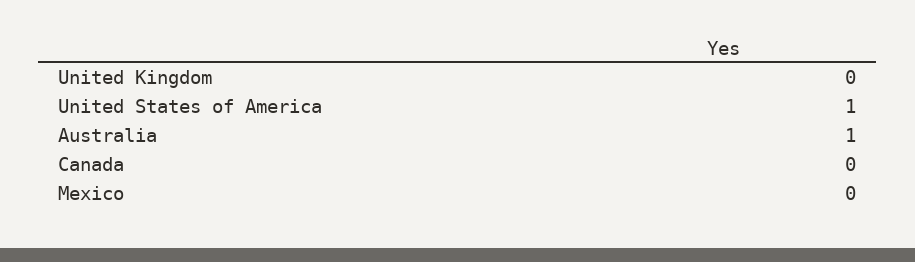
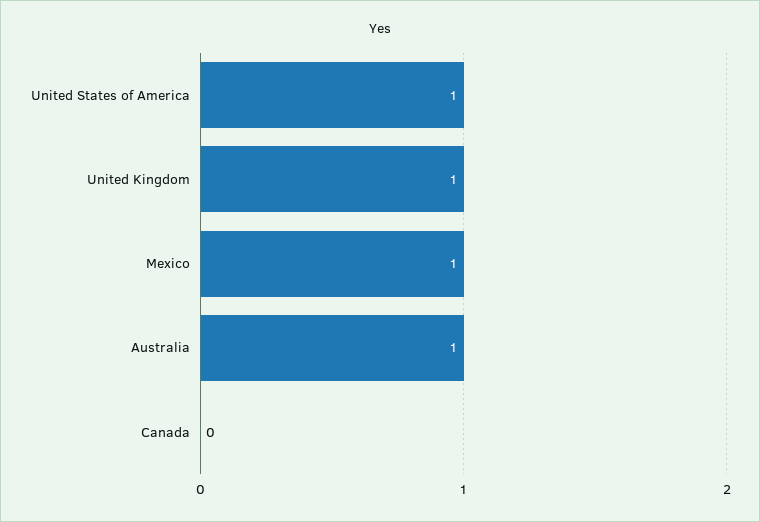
United Kingdom: 0 -> 1
Mexico: 0 -> 1

